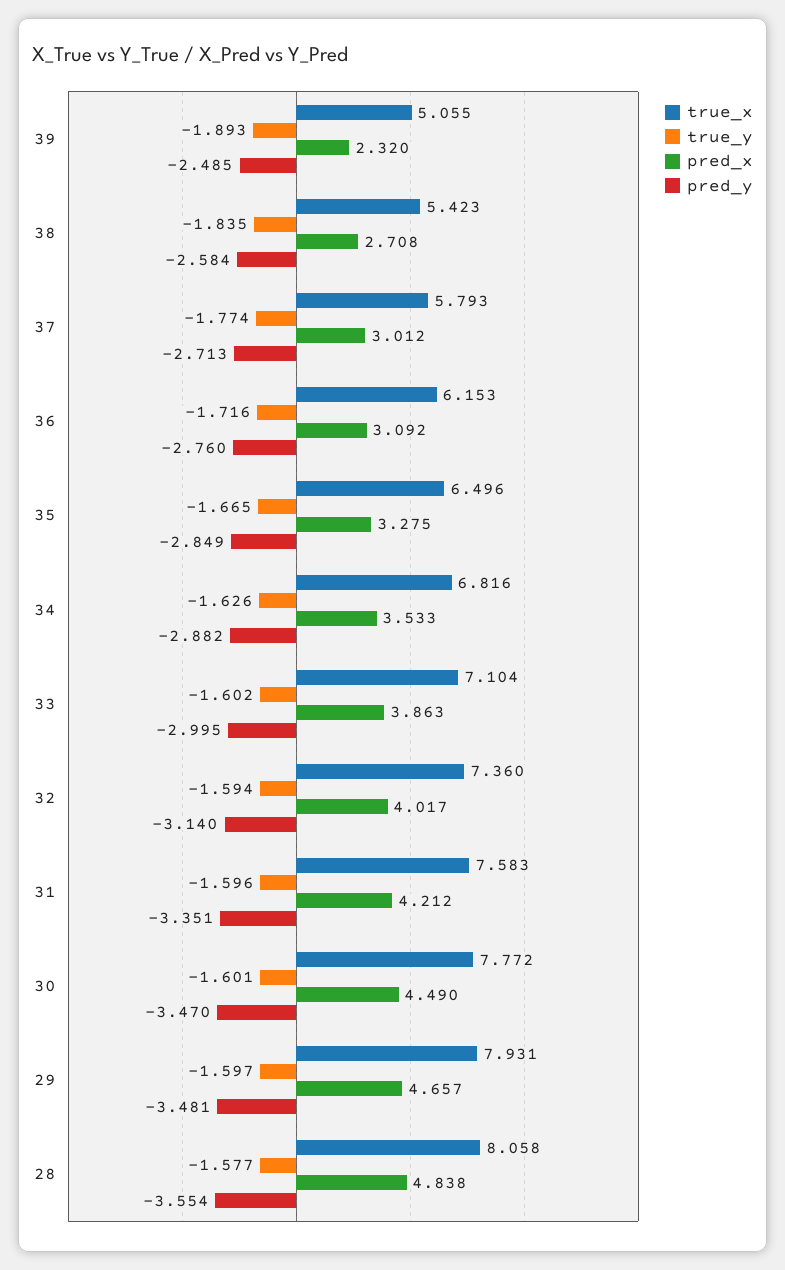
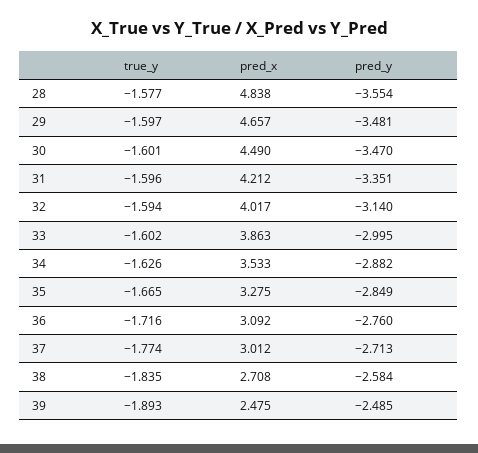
true_x, 39: 5.055 -> none
pred_x, 39: 2.32 -> 2.475
true_x, 38: 5.423 -> none
true_x, 37: 5.793 -> none
true_x, 36: 6.153 -> none
true_x, 35: 6.496 -> none
true_x, 34: 6.816 -> none
true_x, 33: 7.104 -> none
true_x, 32: 7.36 -> none
true_x, 31: 7.583 -> none
true_x, 30: 7.772 -> none
true_x, 29: 7.931 -> none
true_x, 28: 8.058 -> none

